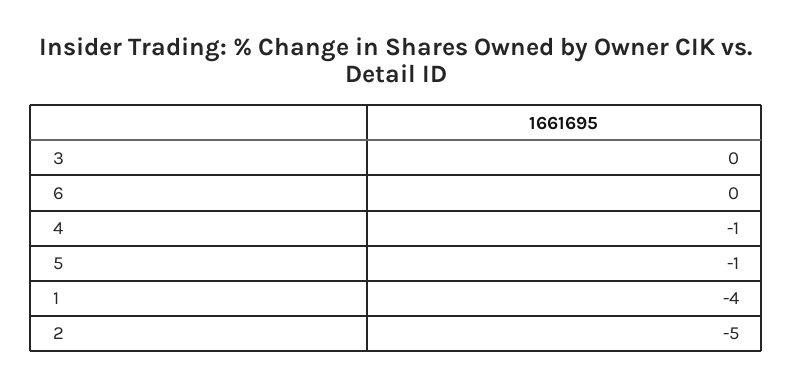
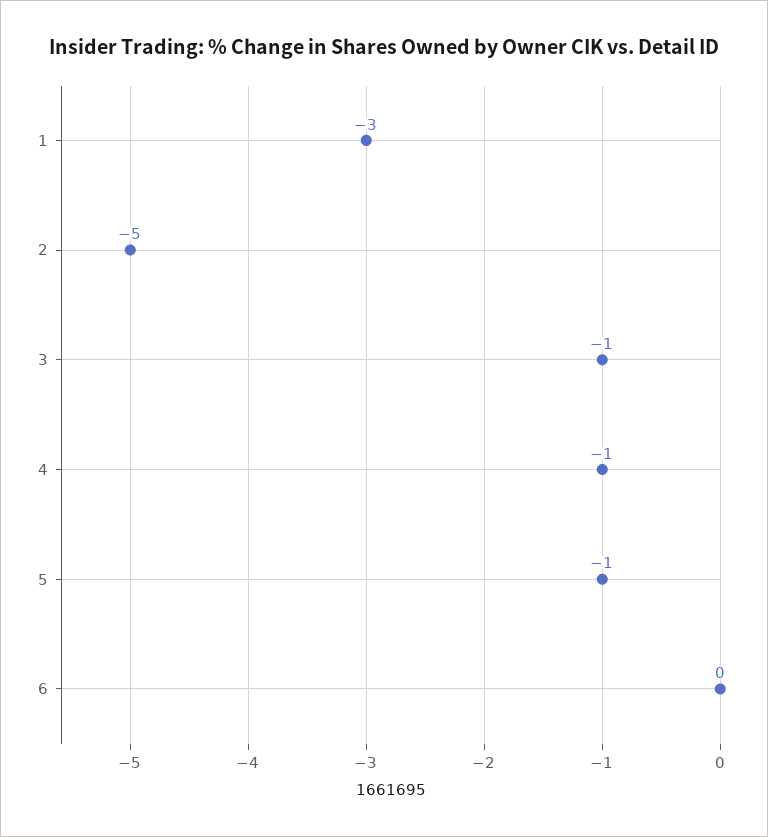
3: 0 -> -1
1: -4 -> -3

